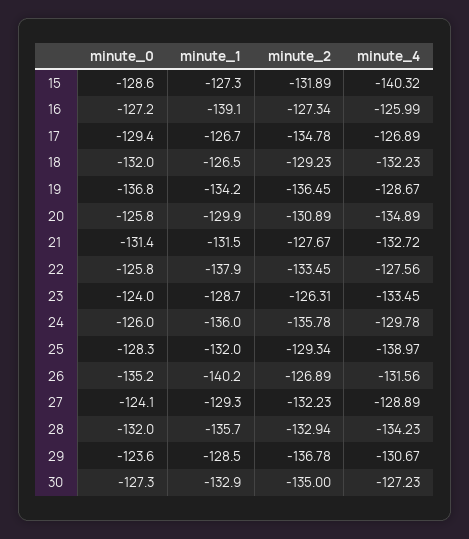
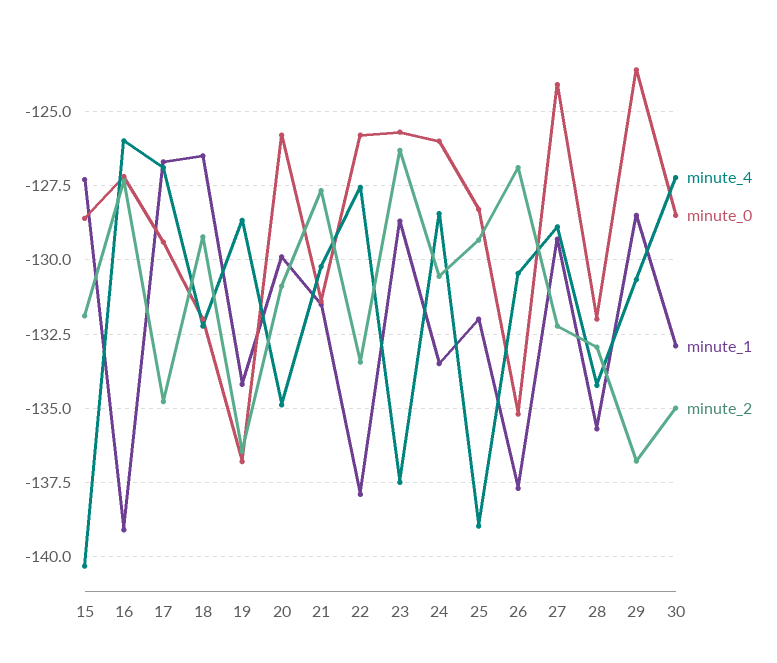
minute_4, 21: -132.72 -> -130.25
minute_0, 23: -124 -> -125.75
minute_4, 23: -133.45 -> -137.5
minute_1, 24: -136 -> -133.5
minute_2, 24: -135.78 -> -130.5
minute_4, 24: -129.78 -> -128.5
minute_1, 26: -140.2 -> -137.75
minute_4, 26: -131.56 -> -130.5
minute_0, 30: -127.3 -> -128.5

